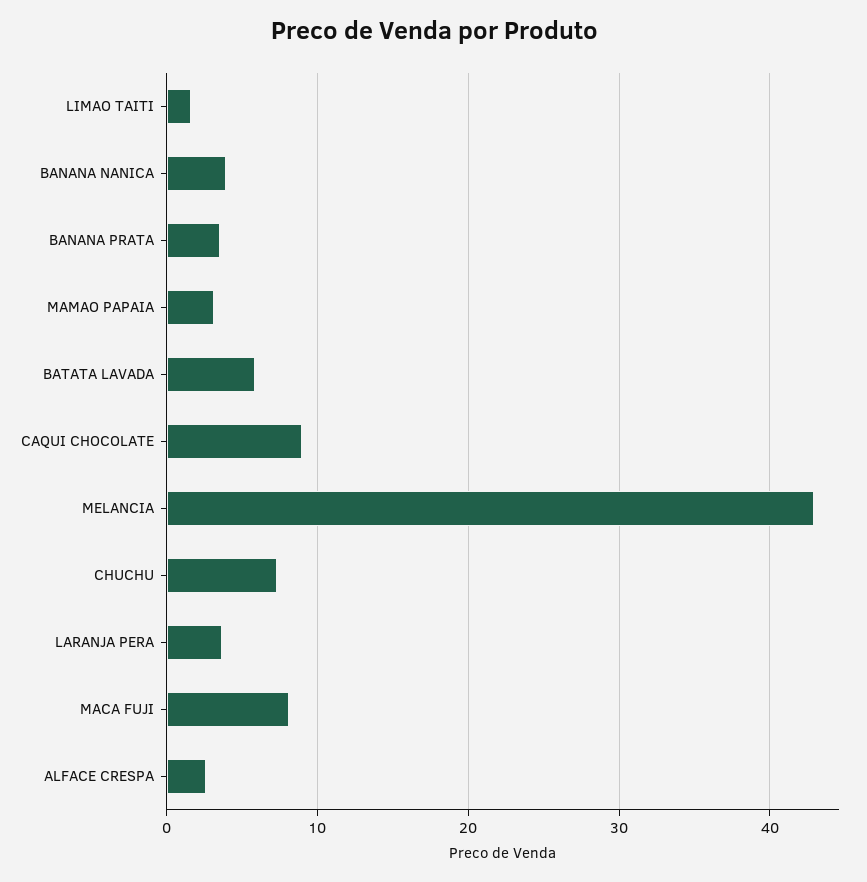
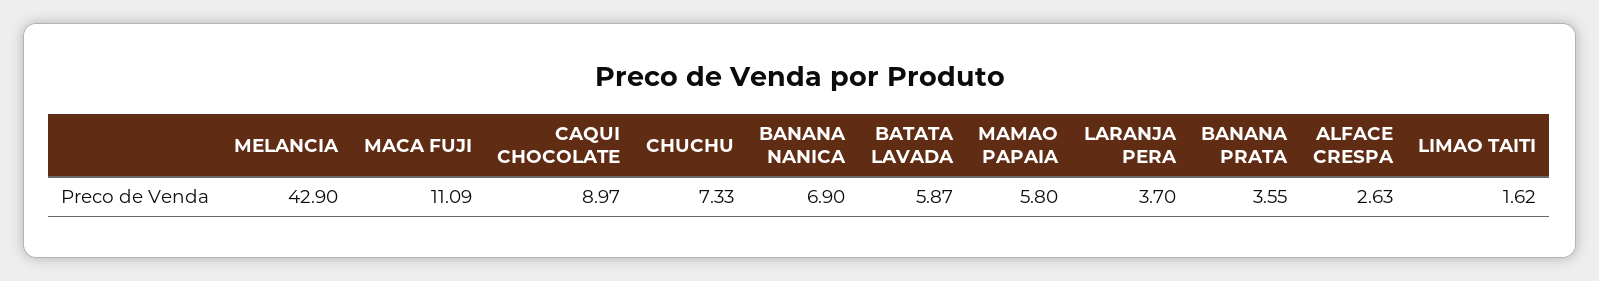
BANANA NANICA: 4 -> 6.9
MAMAO PAPAIA: 3 -> 5.8
MACA FUJI: 8 -> 11.09

